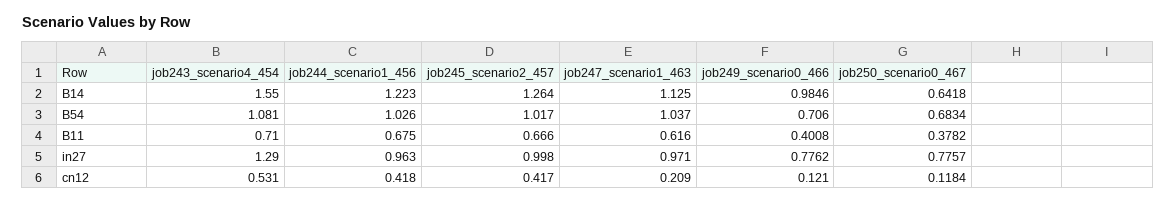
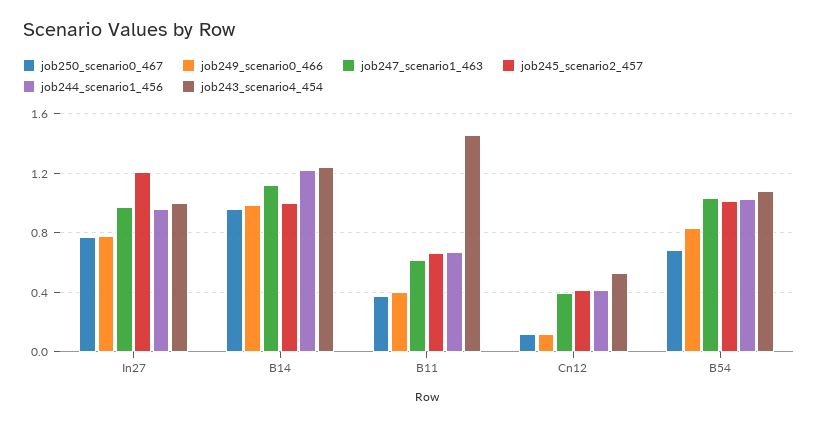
job243_scenario4_454, B14: 1.55 -> 1.25
job245_scenario2_457, B14: 1.264 -> 1
job250_scenario0_467, B14: 0.6418 -> 0.95
job249_scenario0_466, B54: 0.706 -> 0.85
job243_scenario4_454, B11: 0.71 -> 1.45
job243_scenario4_454, in27: 1.29 -> 1
job245_scenario2_457, in27: 0.998 -> 1.2
job247_scenario1_463, cn12: 0.209 -> 0.4

